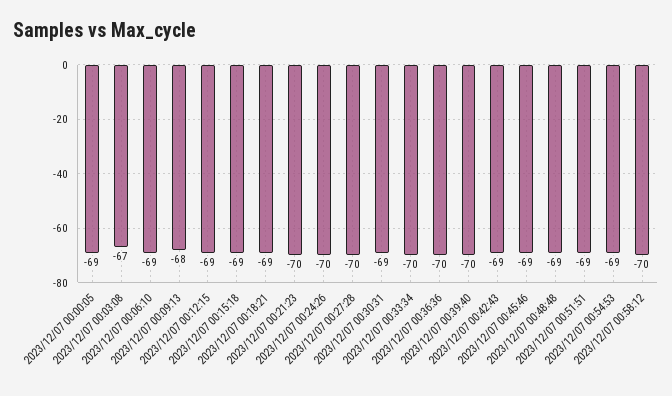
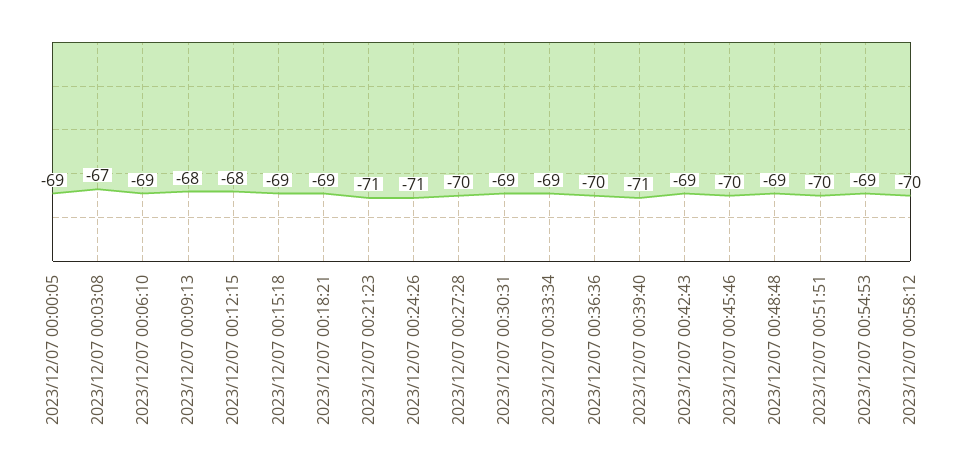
2023/12/07 00:12:15: -69 -> -68
2023/12/07 00:21:23: -70 -> -71
2023/12/07 00:24:26: -70 -> -71
2023/12/07 00:33:34: -70 -> -69
2023/12/07 00:39:40: -70 -> -71
2023/12/07 00:45:46: -69 -> -70
2023/12/07 00:51:51: -69 -> -70

